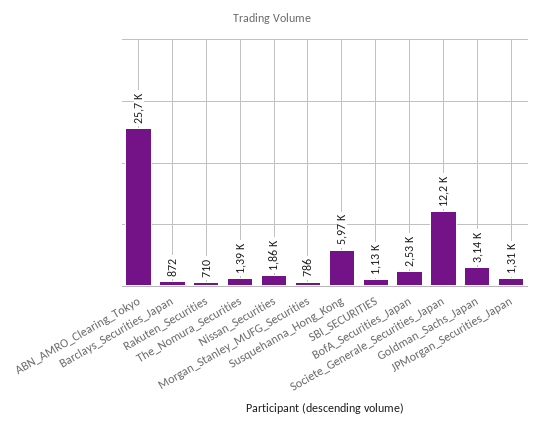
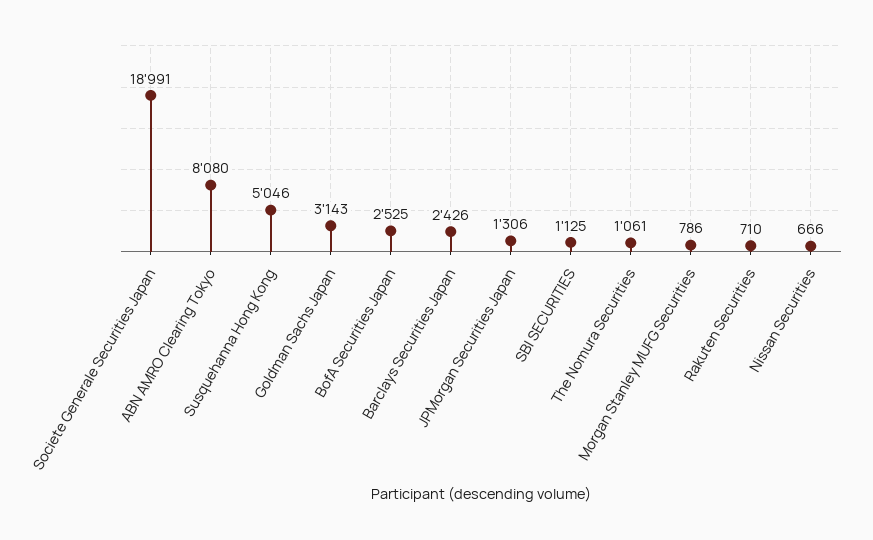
ABN_AMRO_Clearing_Tokyo: 25700 -> 8080
Barclays_Securities_Japan: 872 -> 2426
The_Nomura_Securities: 1390 -> 1061
Nissan_Securities: 1860 -> 666
Susquehanna_Hong_Kong: 5970 -> 5046
Societe_Generale_Securities_Japan: 12200 -> 18991

